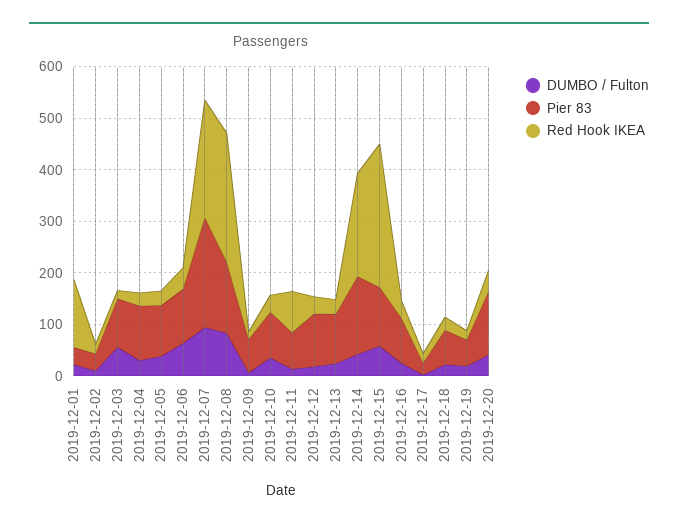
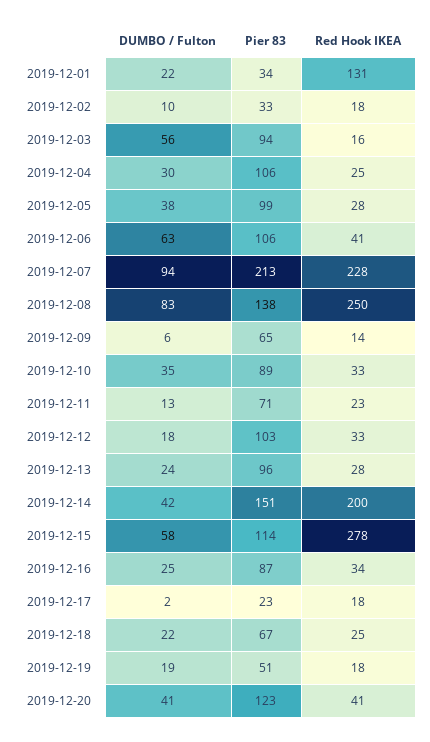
Red Hook IKEA, 2019-12-11: 80 -> 23

